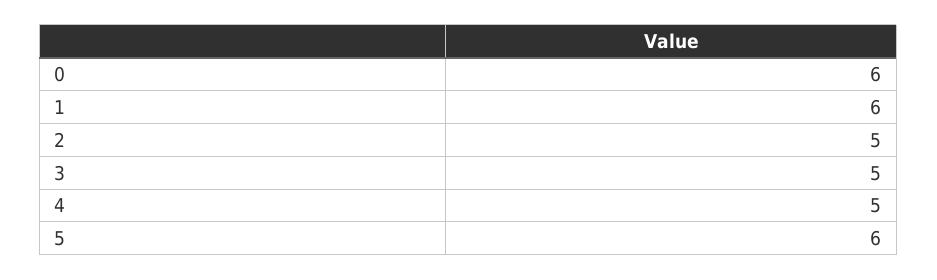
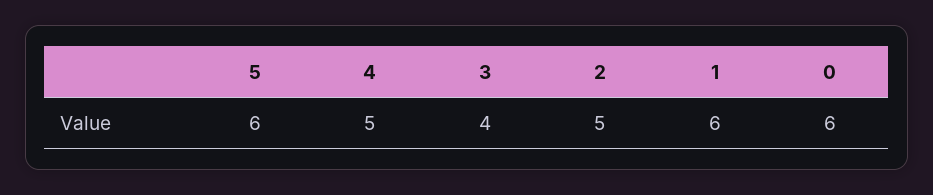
3: 5 -> 4

